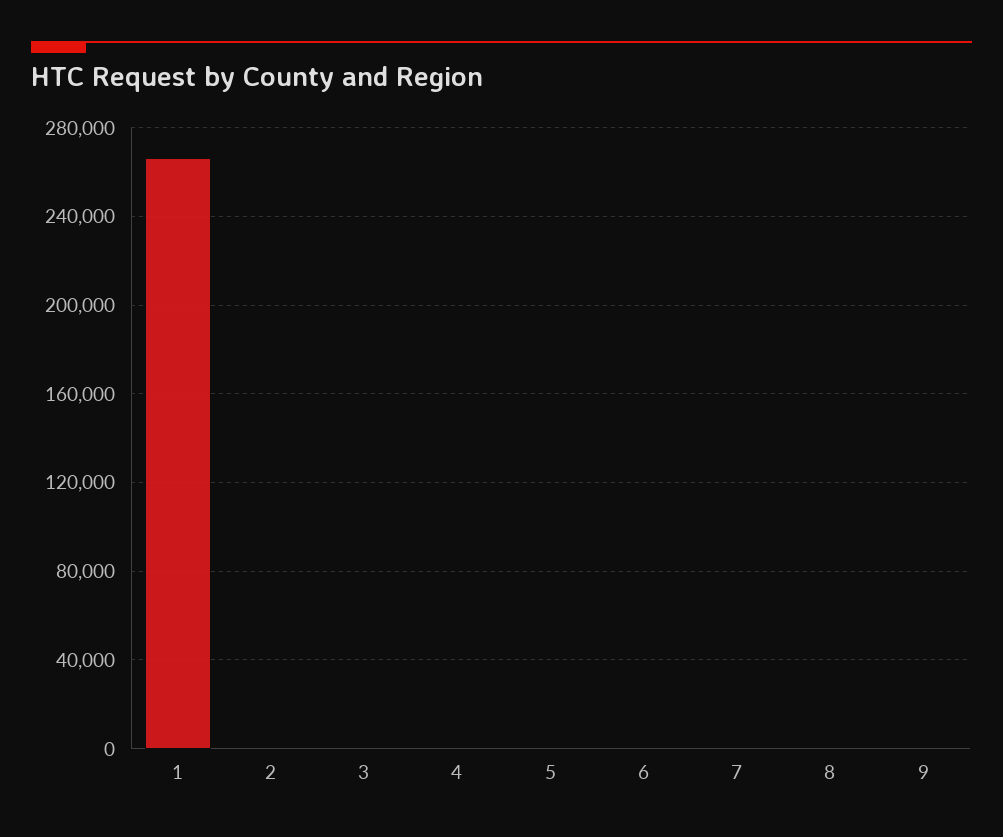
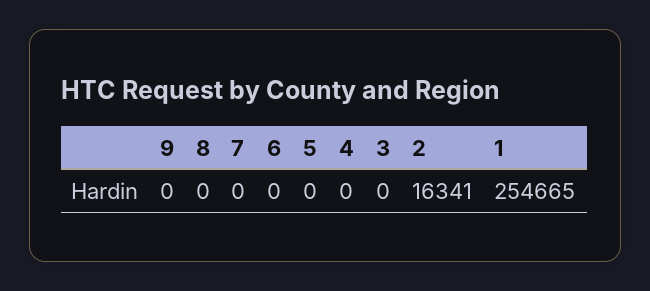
1: 265000 -> 254665
2: 0 -> 16341

